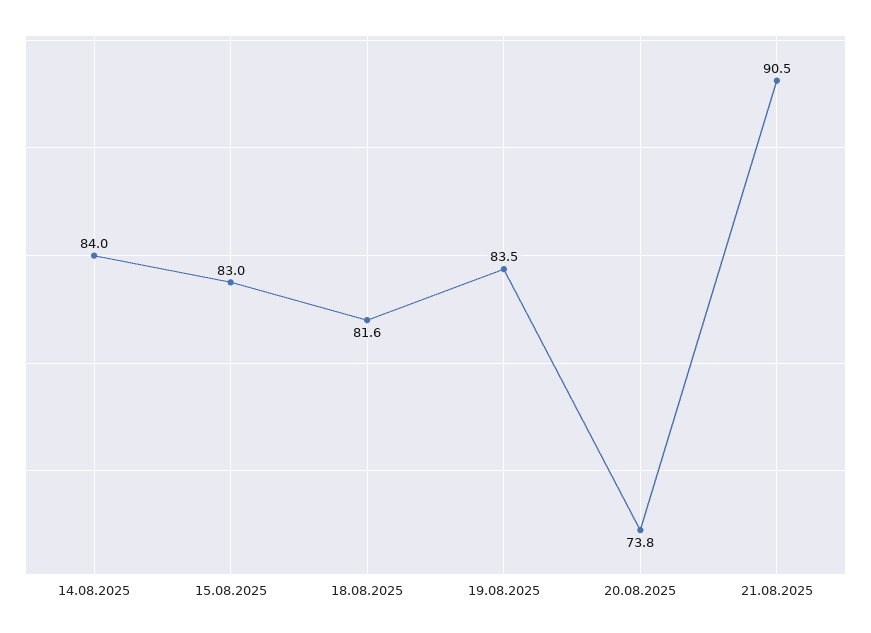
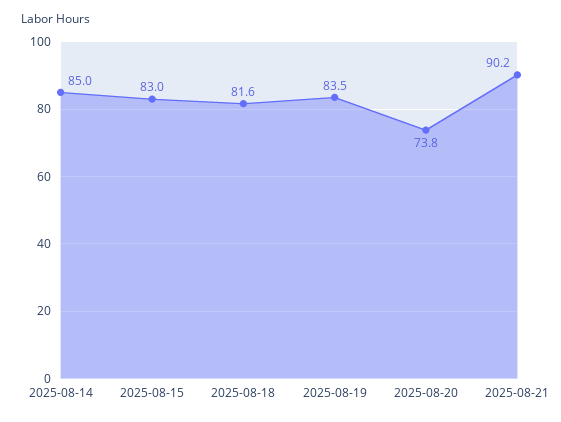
14.08.2025: 84 -> 85
21.08.2025: 90.5 -> 90.2

